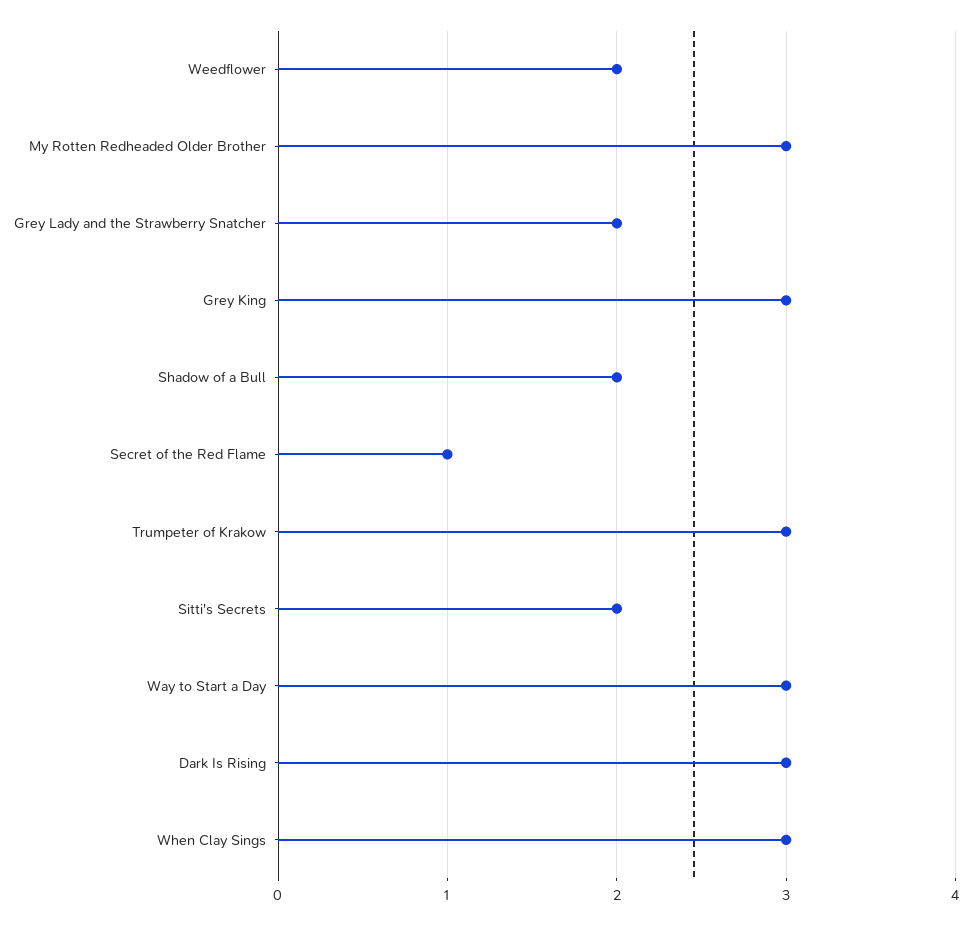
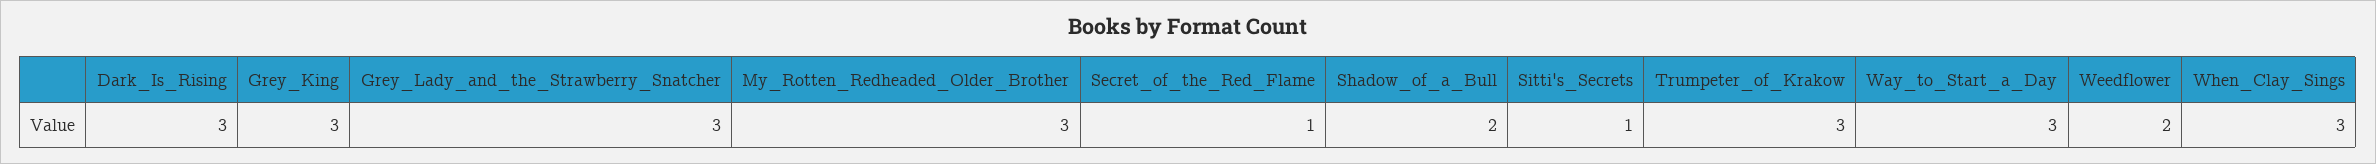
Grey Lady and the Strawberry Snatcher: 2 -> 3
Sitti's Secrets: 2 -> 1

